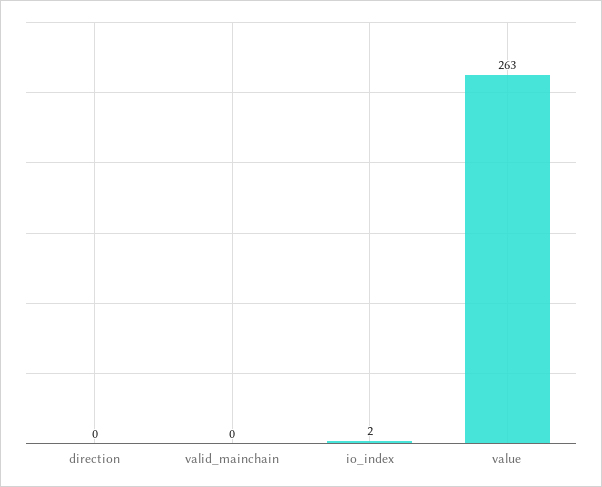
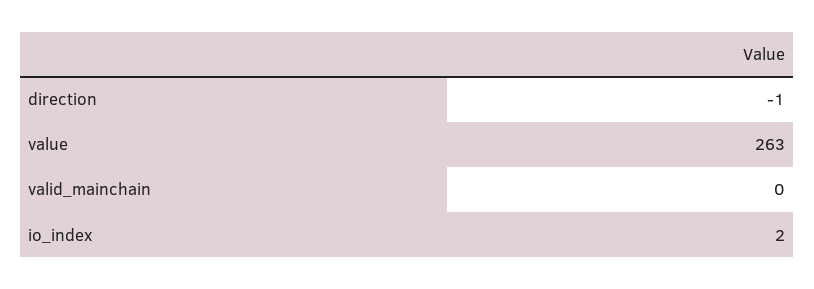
direction: 0 -> -1

